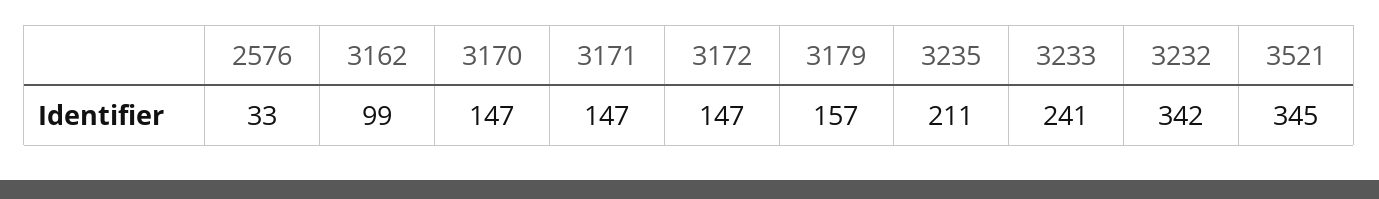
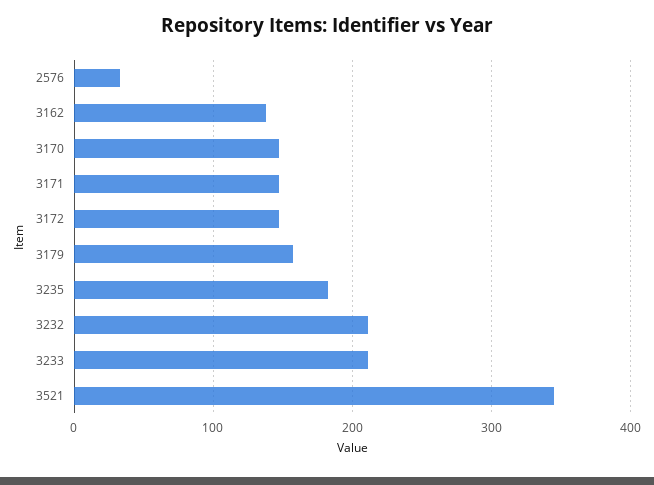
3162: 99 -> 140
3235: 211 -> 180
3233: 241 -> 210
3232: 342 -> 210

